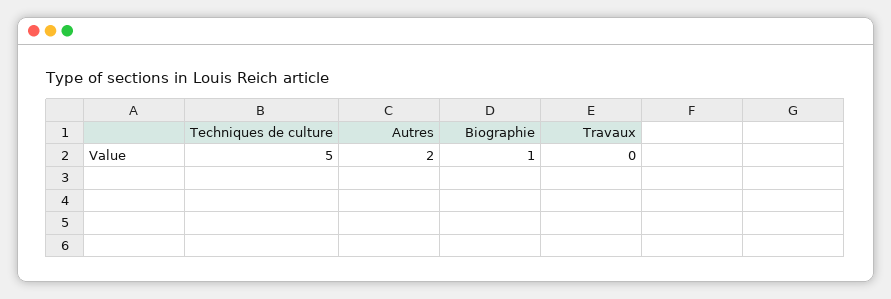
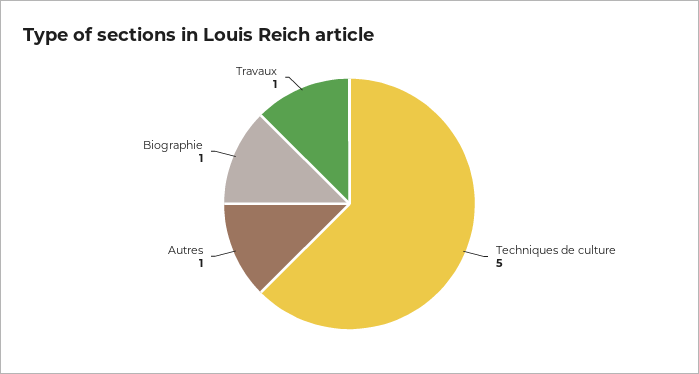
Autres: 2 -> 1
Travaux: 0 -> 1

